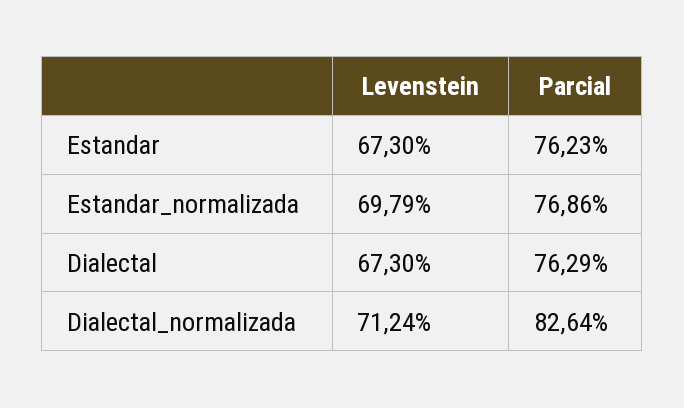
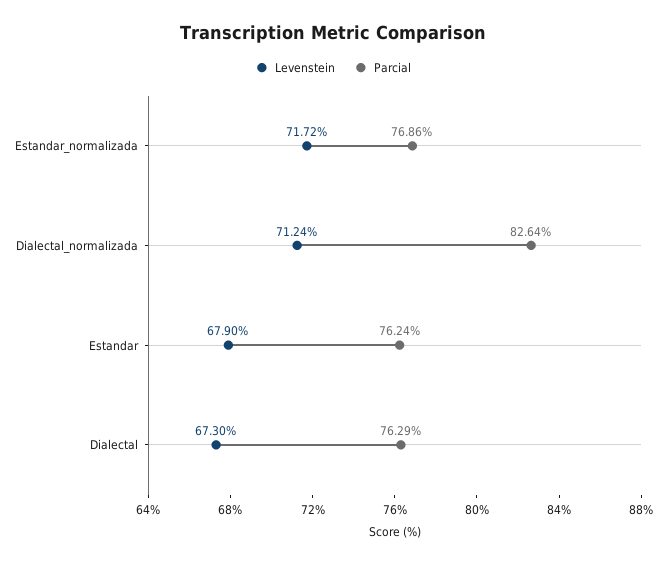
Levenstein, Estandar: 67.3 -> 67.9
Parcial, Estandar: 76.23 -> 76.24
Levenstein, Estandar_normalizada: 69.79 -> 71.72

